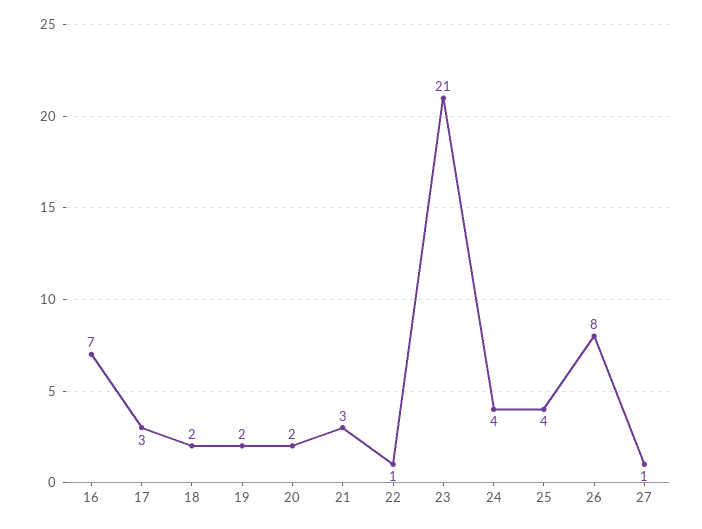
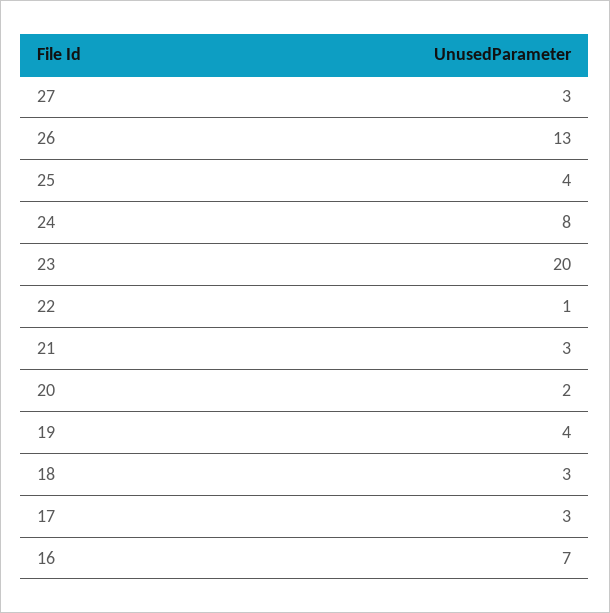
18: 2 -> 3
19: 2 -> 4
23: 21 -> 20
24: 4 -> 8
26: 8 -> 13
27: 1 -> 3

